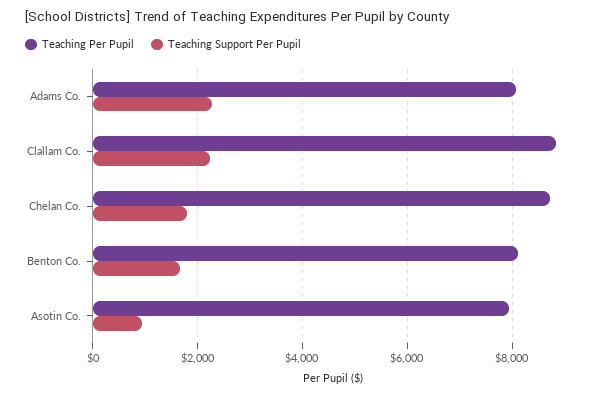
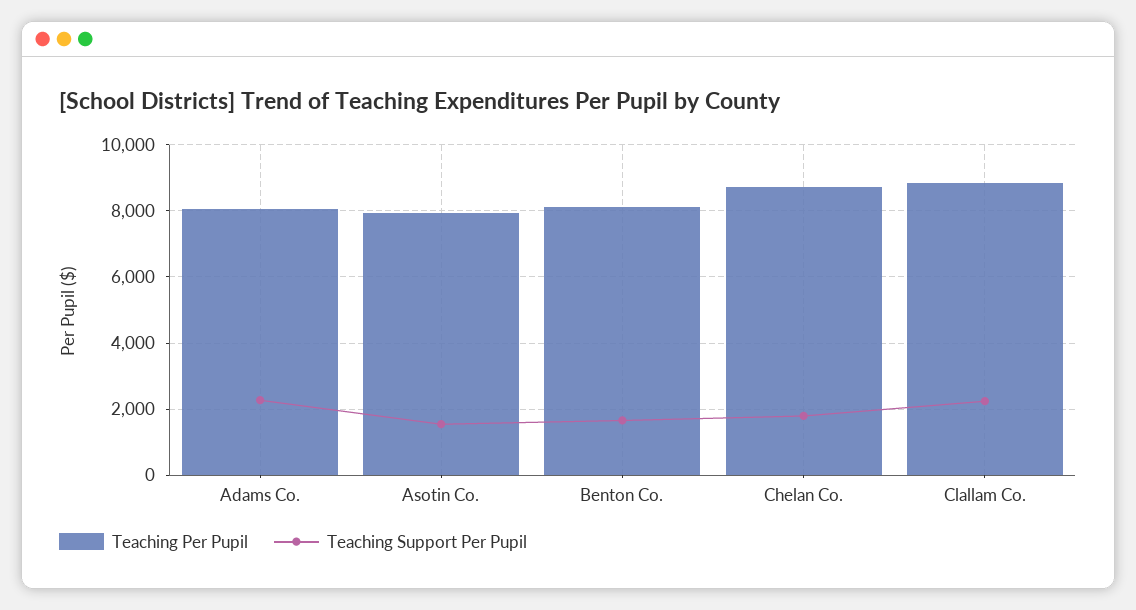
Teaching Support Per Pupil, Asotin Co.: 1000 -> 1600

